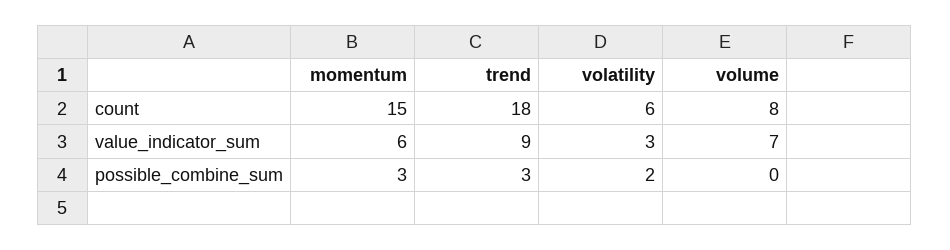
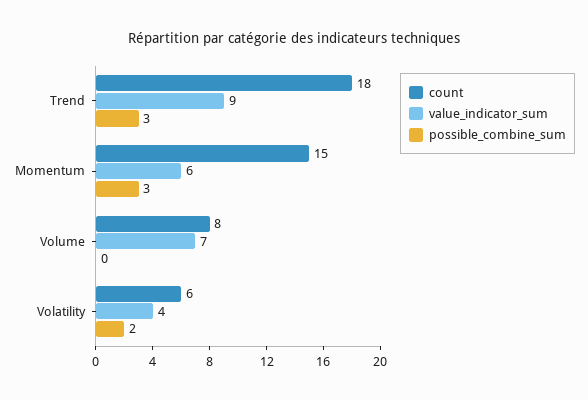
value_indicator_sum, volatility: 3 -> 4

